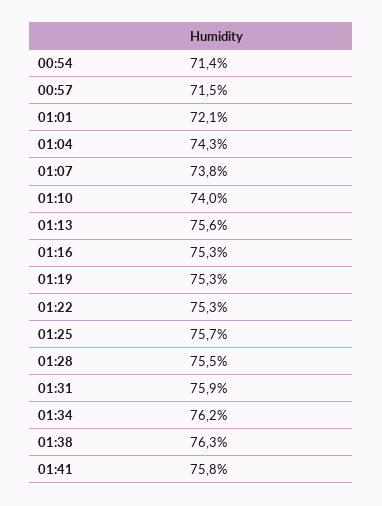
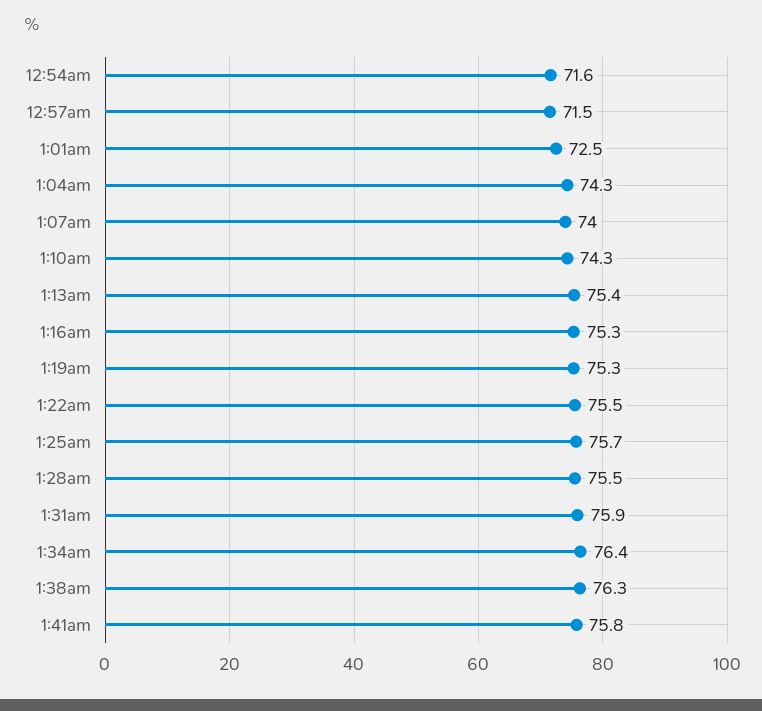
00:54: 71.4 -> 71.6
01:01: 72.1 -> 72.5
01:07: 73.8 -> 74
01:10: 74 -> 74.3
01:13: 75.6 -> 75.4
01:22: 75.3 -> 75.5
01:34: 76.2 -> 76.4

